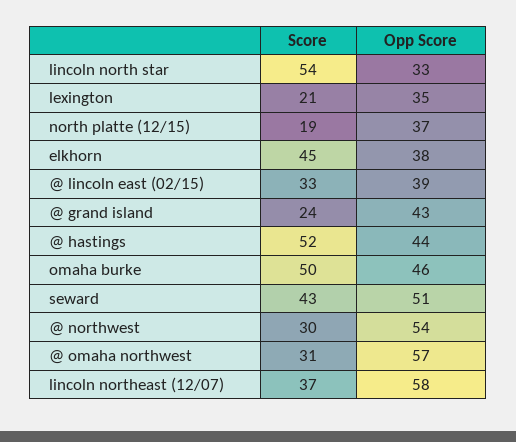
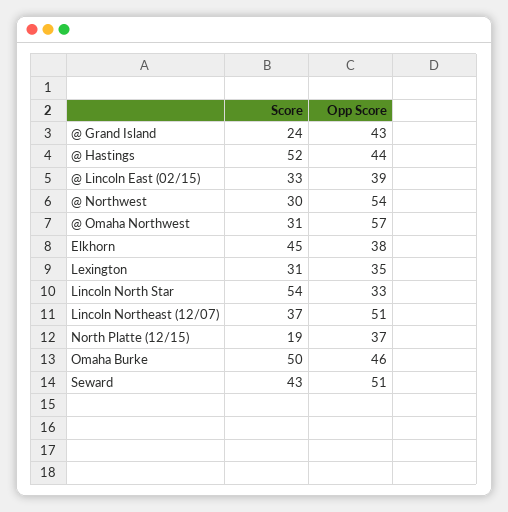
Score, lexington: 21 -> 31
Opp Score, lincoln northeast (12/07): 58 -> 51

